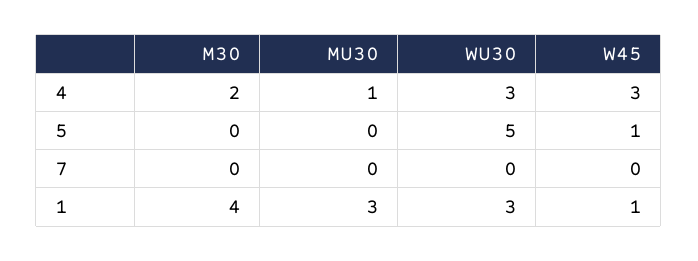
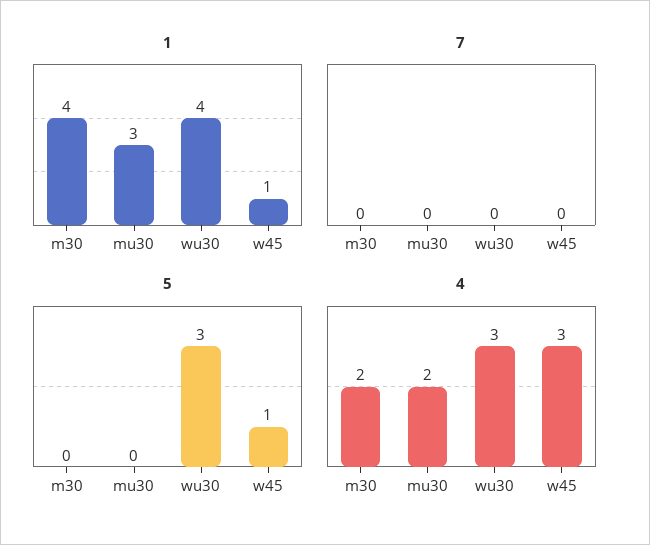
4, MU30: 1 -> 2
5, WU30: 5 -> 3
1, WU30: 3 -> 4

